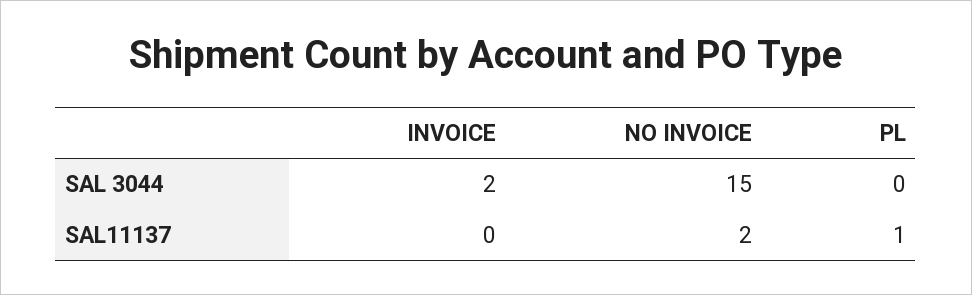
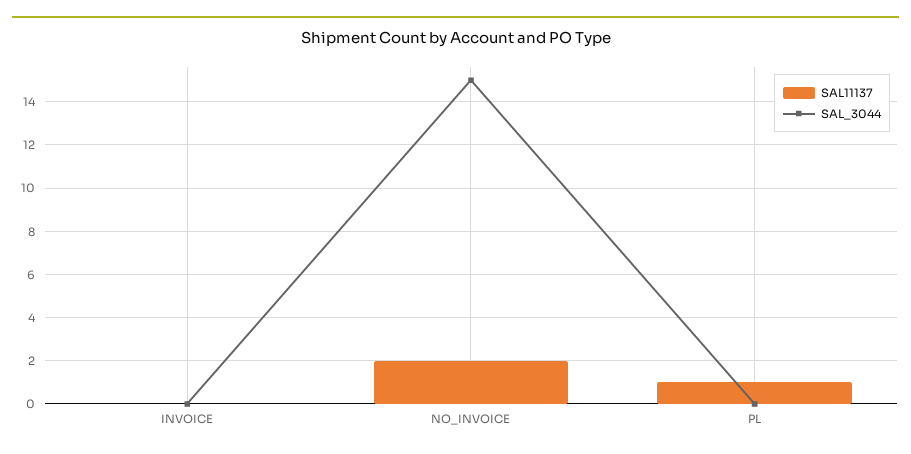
SAL 3044, INVOICE: 2 -> 0

